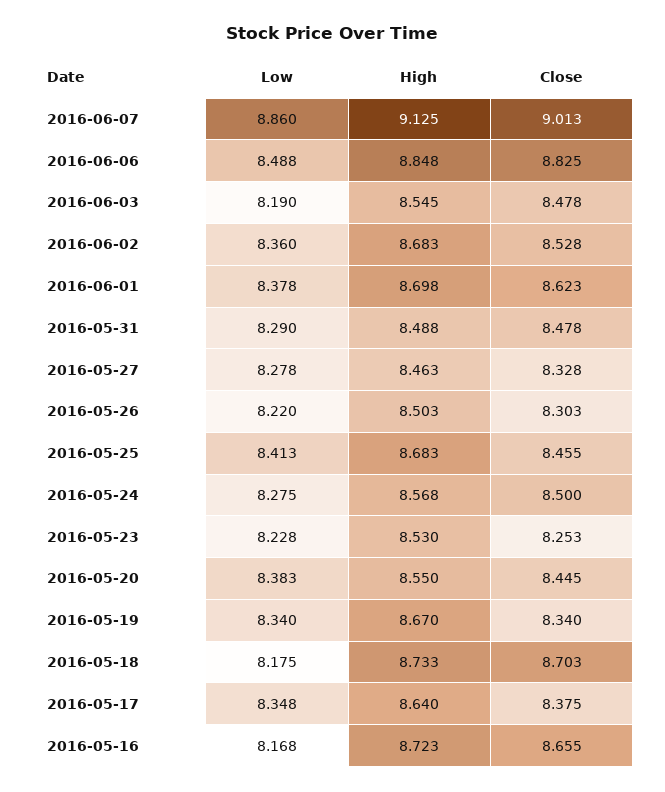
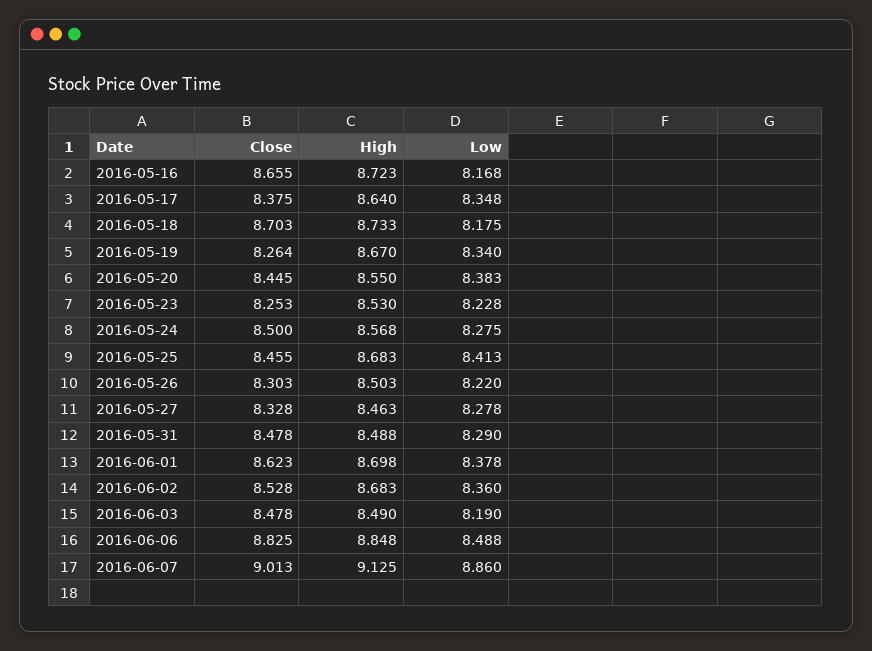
High, 2016-06-03: 8.545 -> 8.49
Close, 2016-05-19: 8.34 -> 8.264

